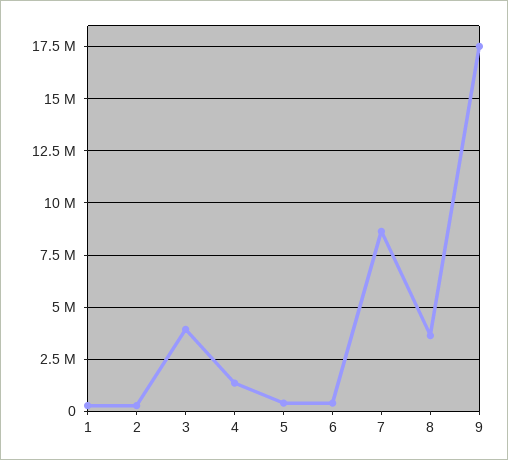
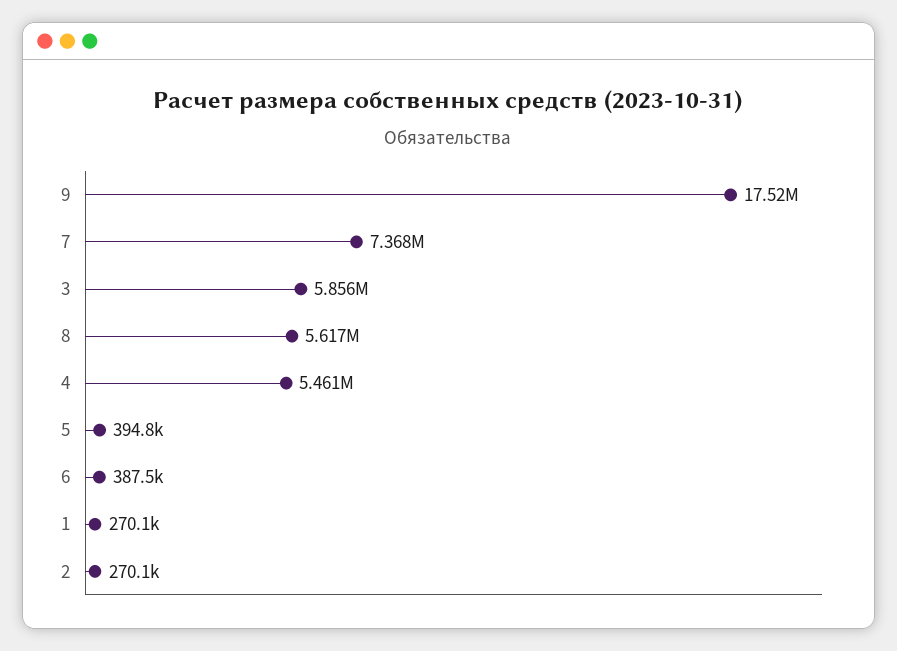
3: 4000000 -> 5856000
4: 1500000 -> 5461000
7: 8500000 -> 7368000
8: 3500000 -> 5617000

